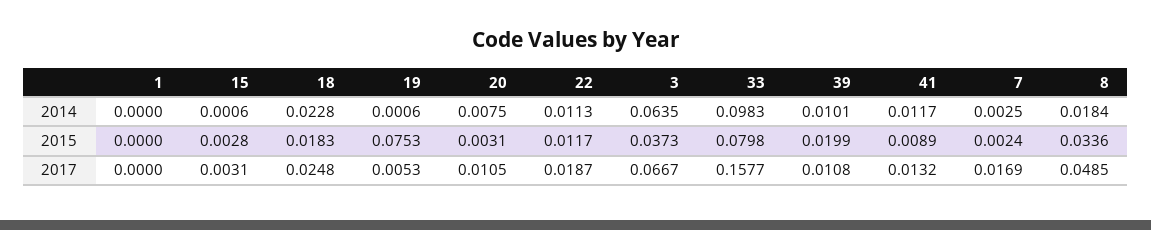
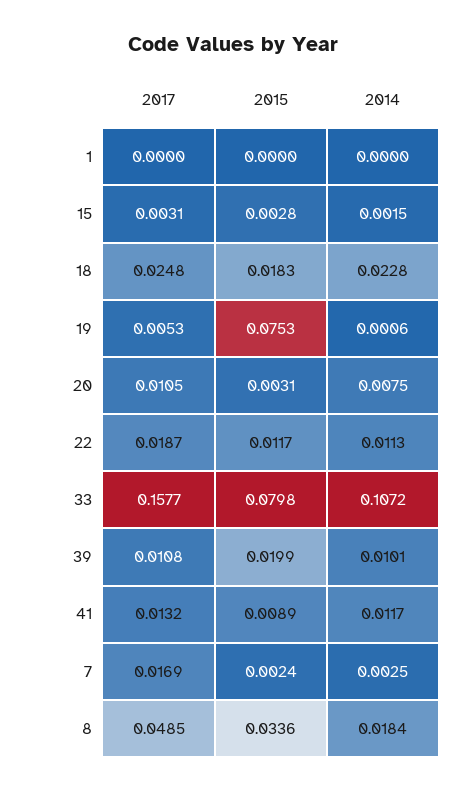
15, 2014: 0.0006 -> 0.0015
3, 2014: 0.0635 -> none
33, 2014: 0.0983 -> 0.1072
3, 2015: 0.0373 -> none
3, 2017: 0.0667 -> none

